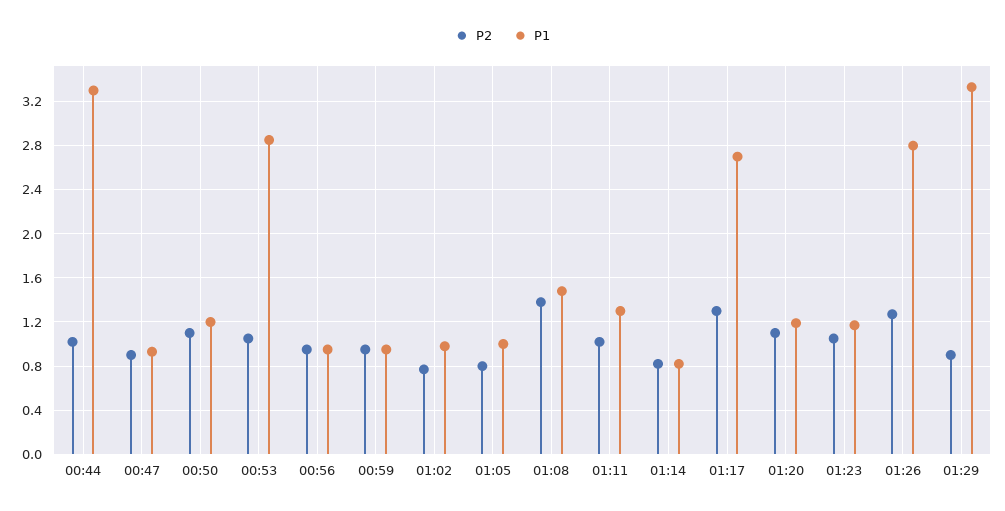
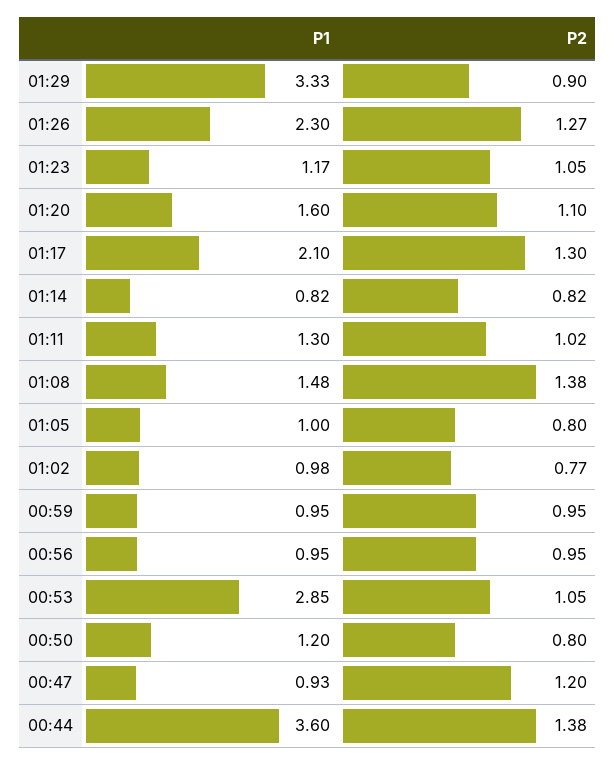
P2, 00:44: 1 -> 1.38
P1, 00:44: 3.3 -> 3.6
P2, 00:47: 0.9 -> 1.2
P2, 00:50: 1.1 -> 0.8
P1, 01:17: 2.7 -> 2.1
P1, 01:20: 1.2 -> 1.6
P1, 01:26: 2.8 -> 2.3

